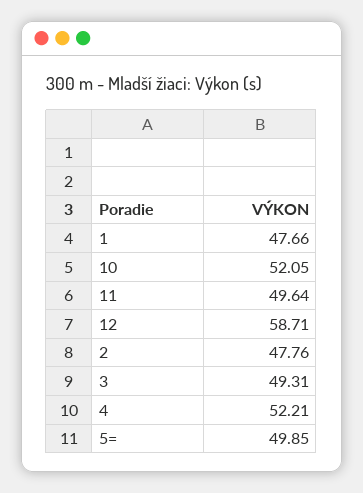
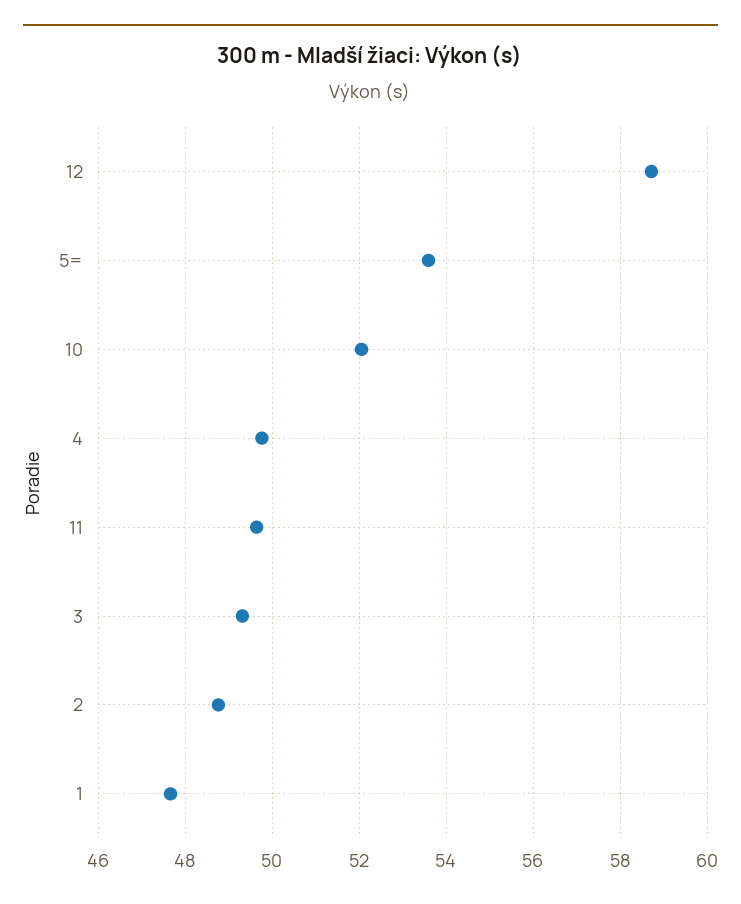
2: 47.76 -> 48.8
4: 52.21 -> 49.8
5=: 49.85 -> 53.6

